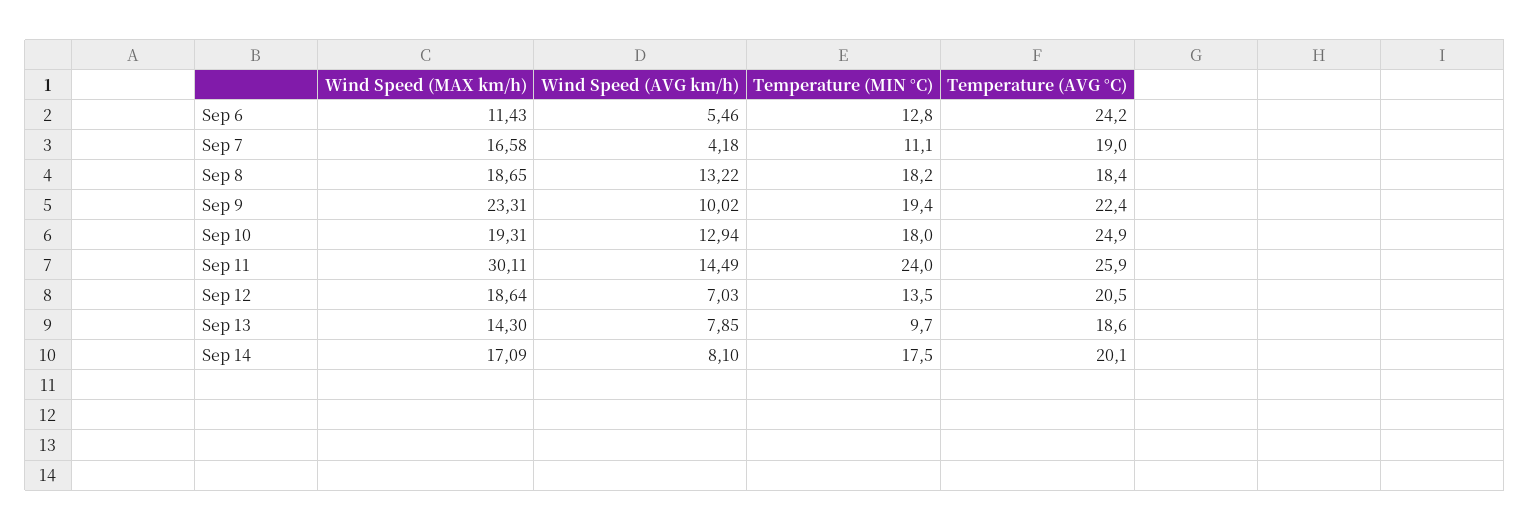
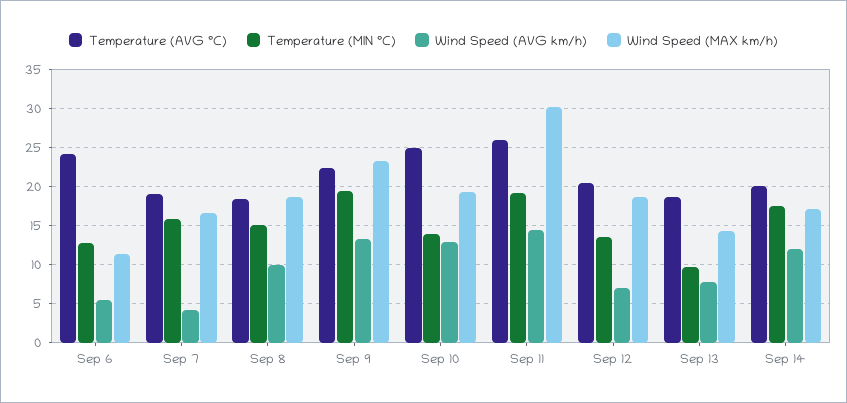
Temperature (MIN °C), Sep 7: 11.1 -> 16
Wind Speed (AVG km/h), Sep 8: 13.22 -> 10
Temperature (MIN °C), Sep 8: 18.2 -> 15
Wind Speed (AVG km/h), Sep 9: 10.02 -> 13
Temperature (MIN °C), Sep 10: 18 -> 14
Temperature (MIN °C), Sep 11: 24 -> 19
Wind Speed (AVG km/h), Sep 14: 8.1 -> 12

